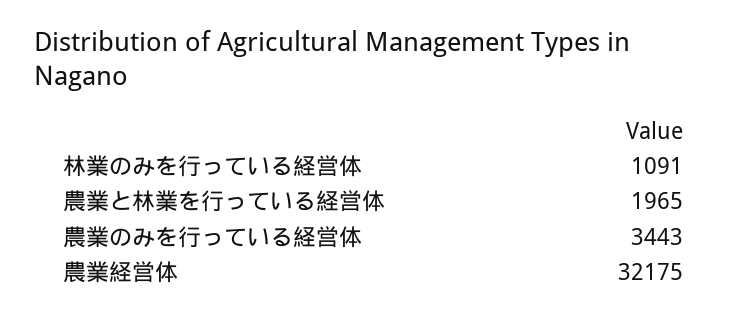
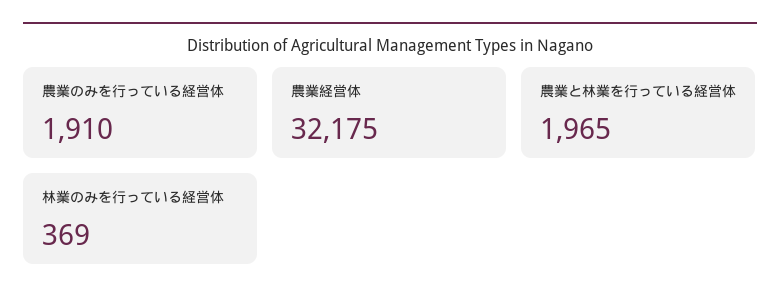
林業のみを行っている経営体: 1091 -> 369
農業のみを行っている経営体: 3443 -> 1910

